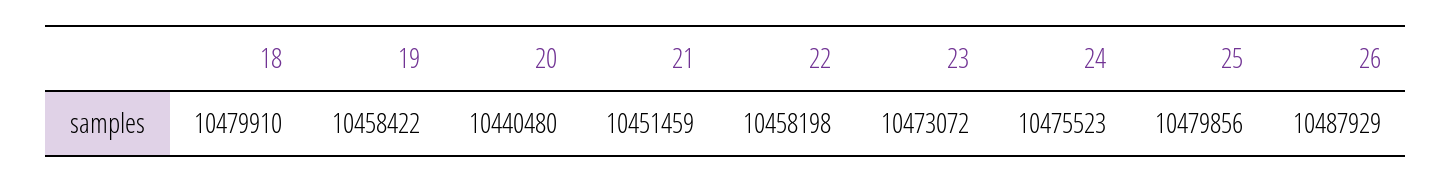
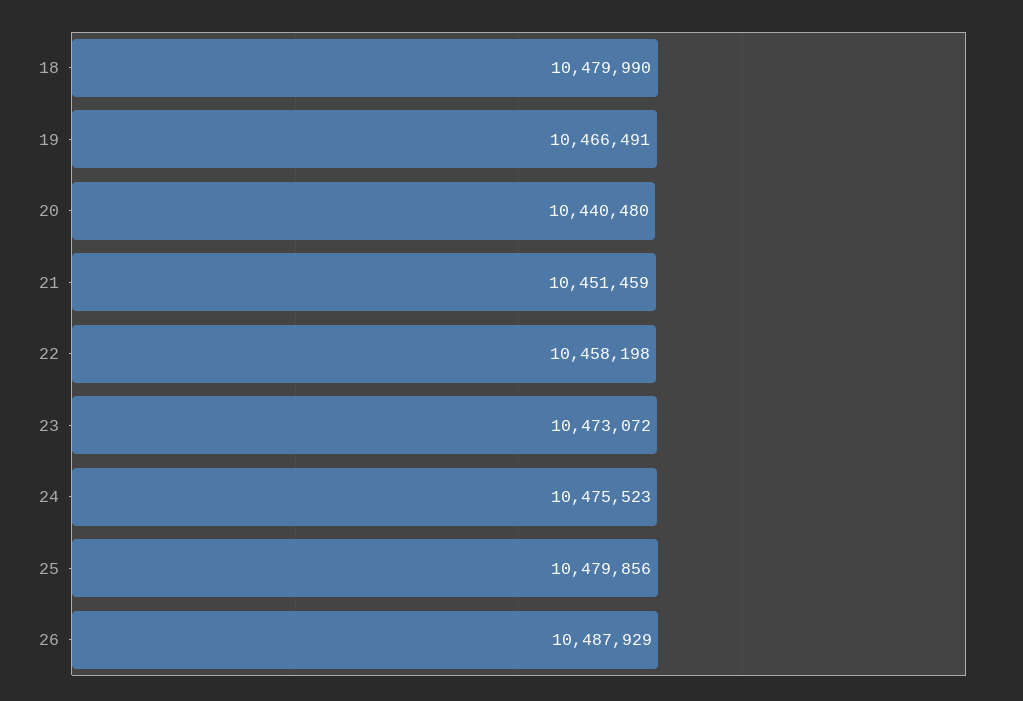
18: 10479910 -> 10479990
19: 10458422 -> 10466491

